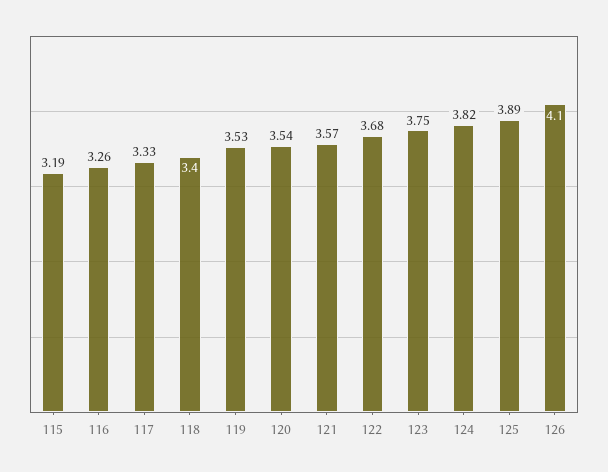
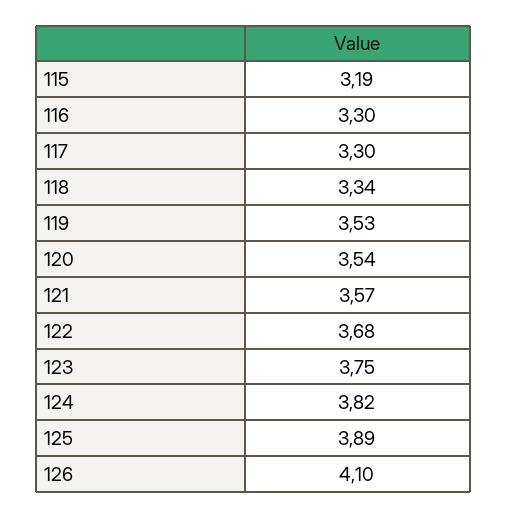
116: 3.26 -> 3.3
117: 3.33 -> 3.3
118: 3.4 -> 3.34

